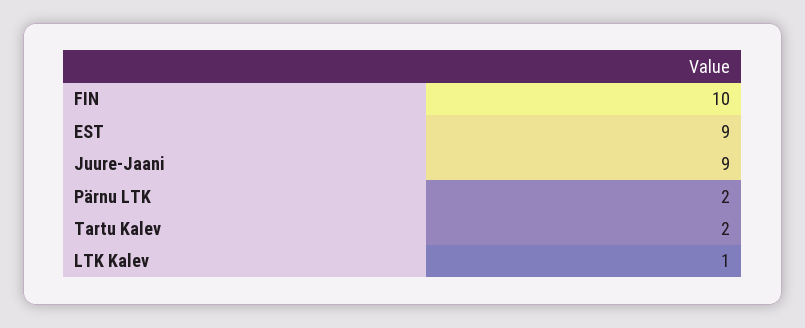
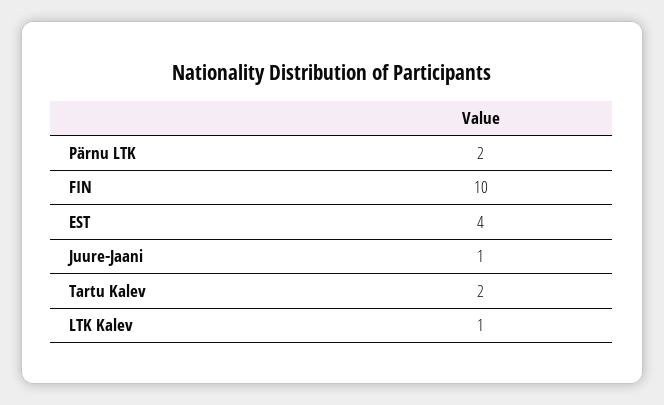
EST: 9 -> 4
Juure-Jaani: 9 -> 1

